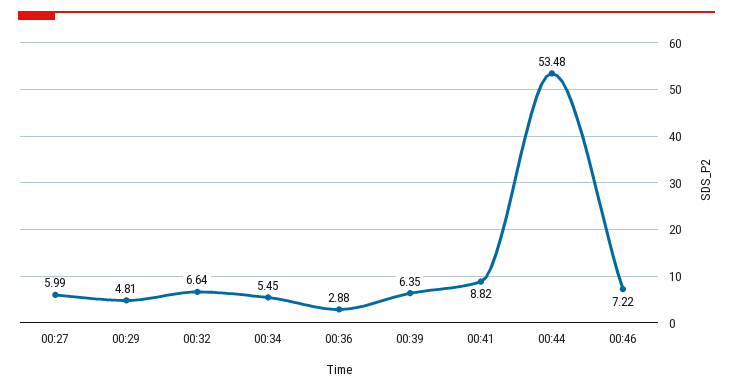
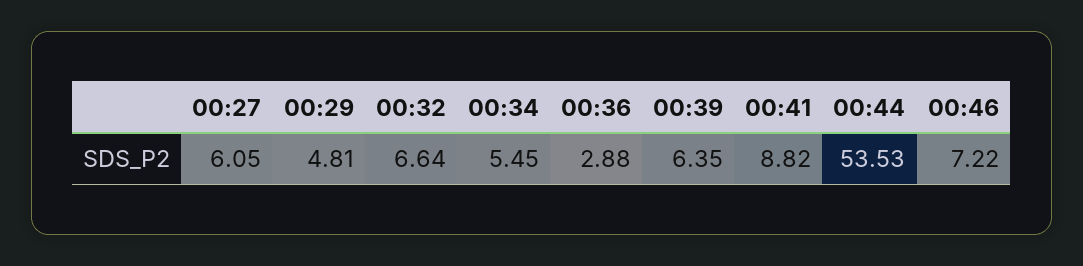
00:27: 5.99 -> 6.05
00:44: 53.48 -> 53.53

